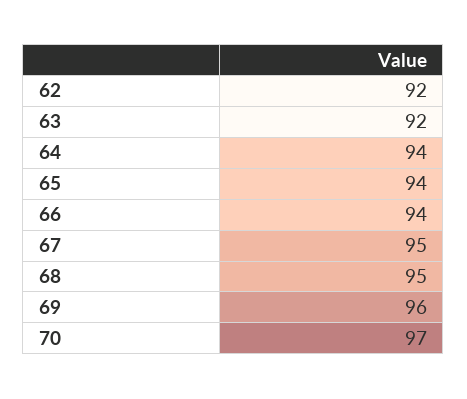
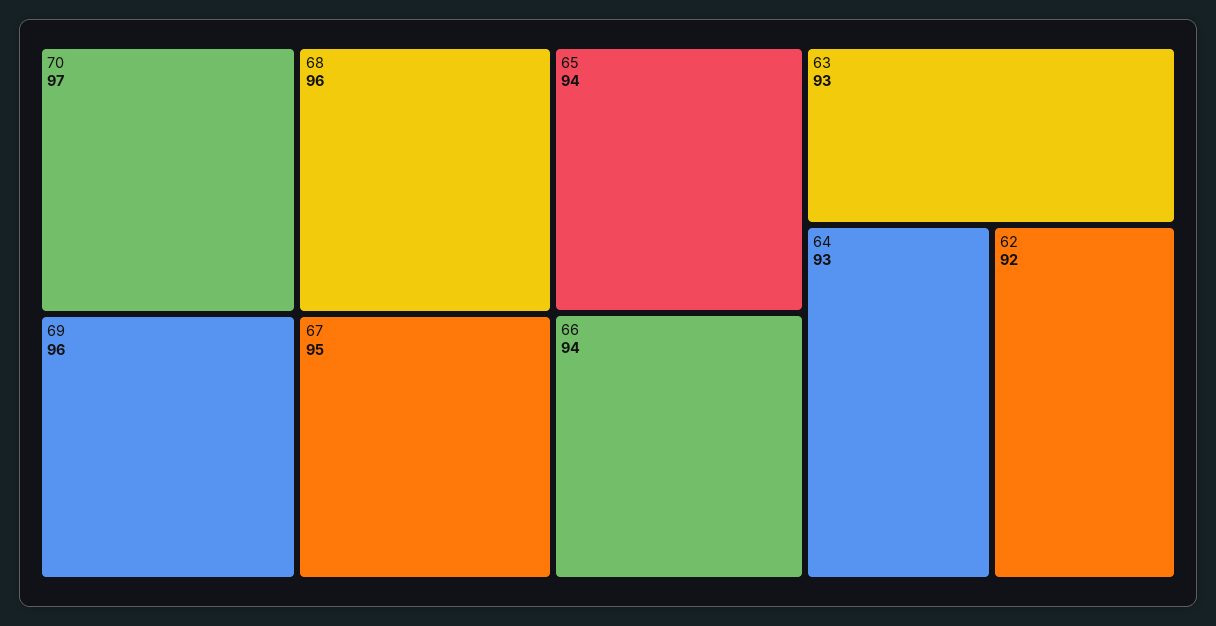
63: 92 -> 93
64: 94 -> 93
68: 95 -> 96

